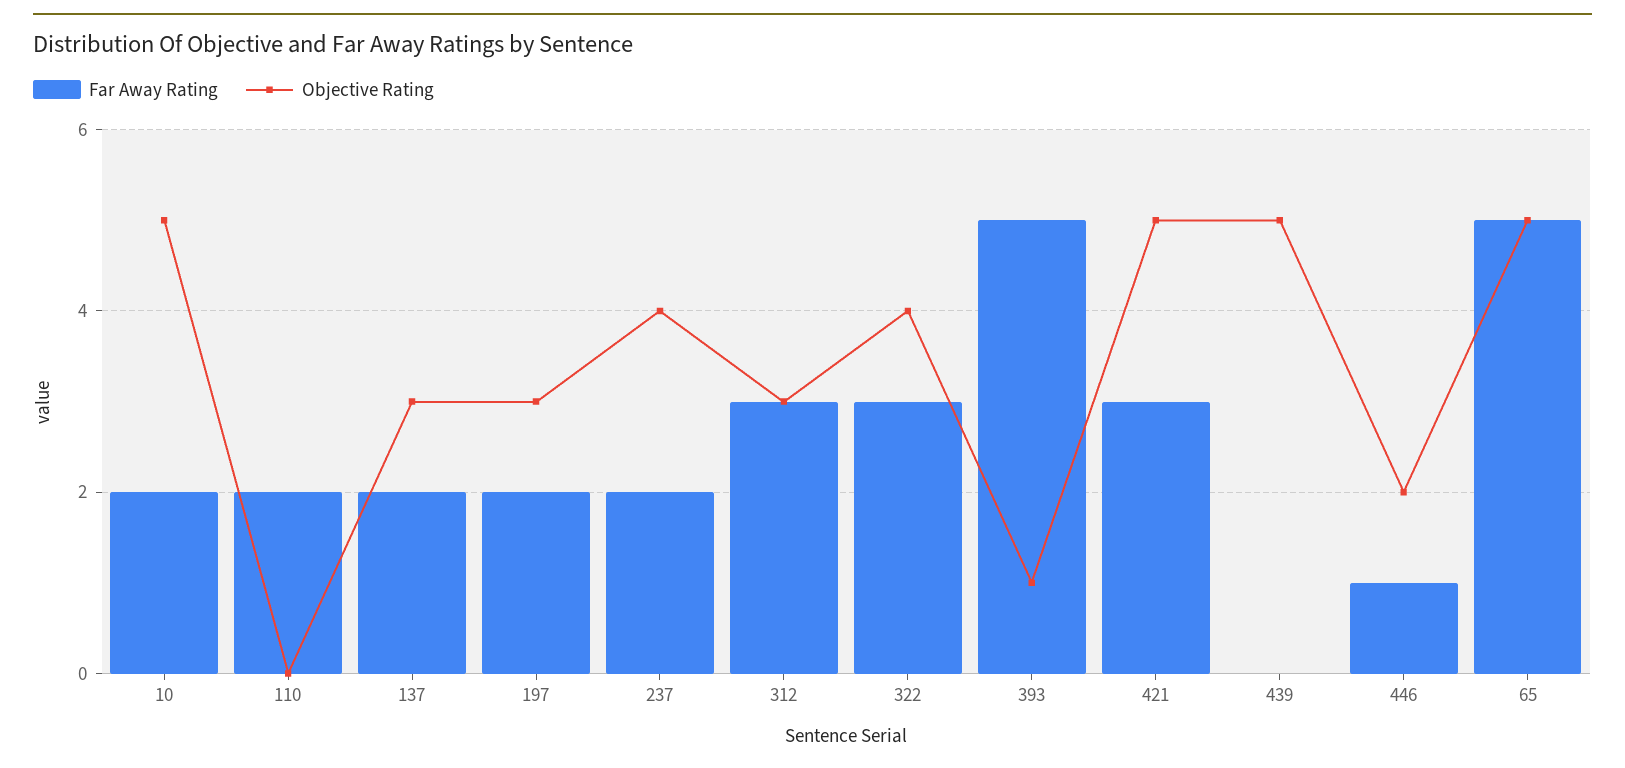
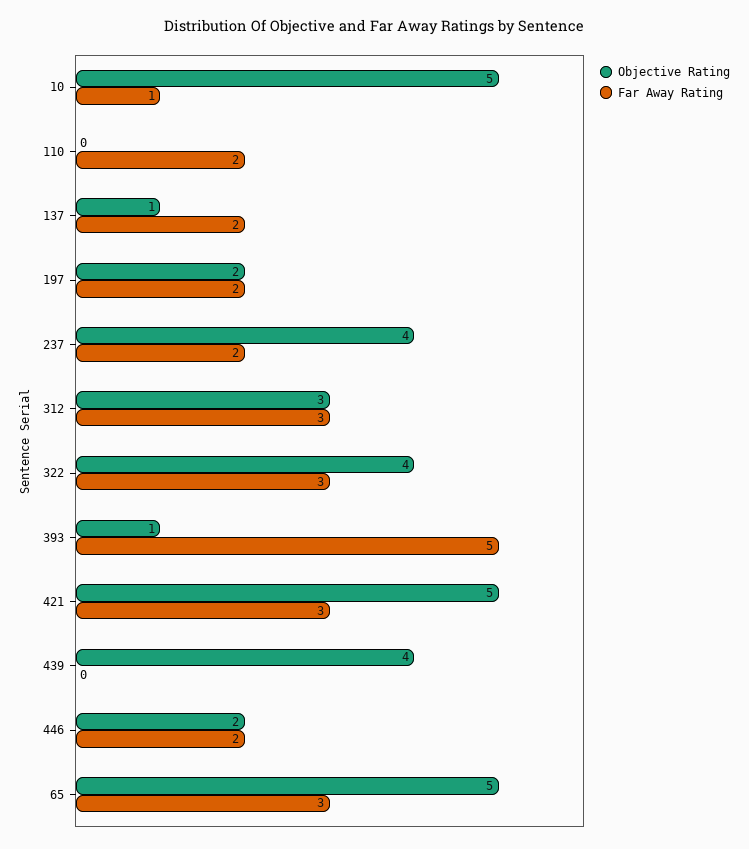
Far Away Rating, 10: 2 -> 1
Objective Rating, 137: 3 -> 1
Objective Rating, 197: 3 -> 2
Objective Rating, 439: 5 -> 4
Far Away Rating, 446: 1 -> 2
Far Away Rating, 65: 5 -> 3

